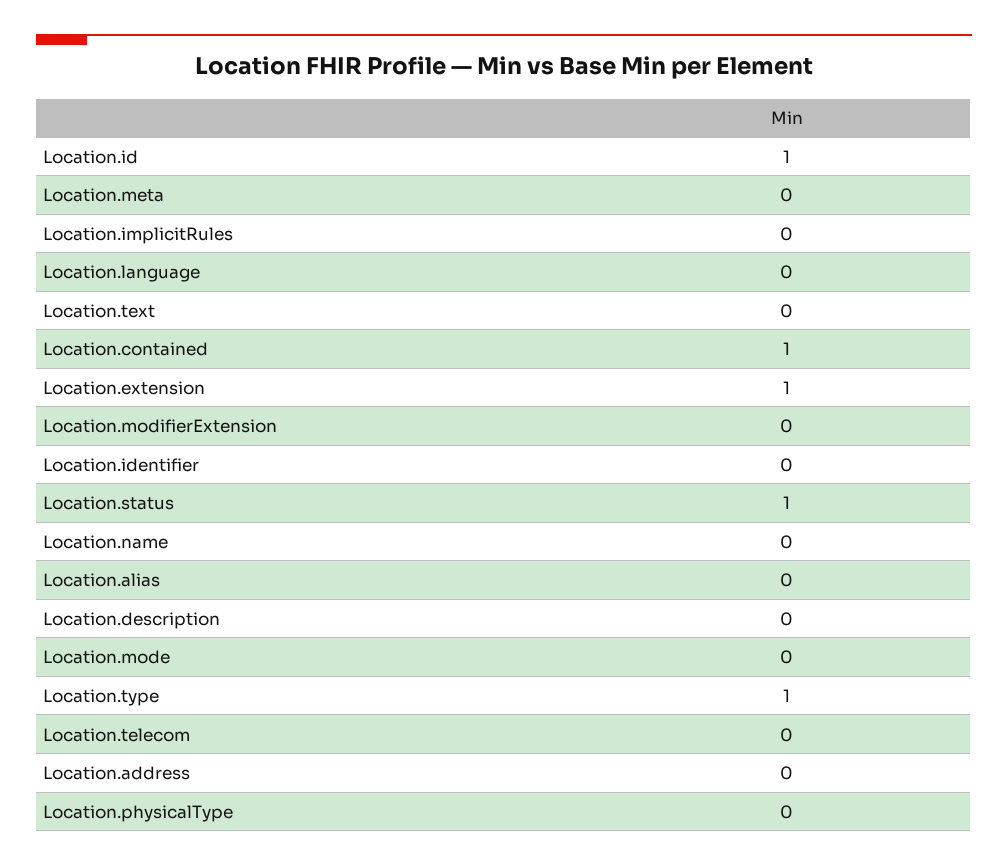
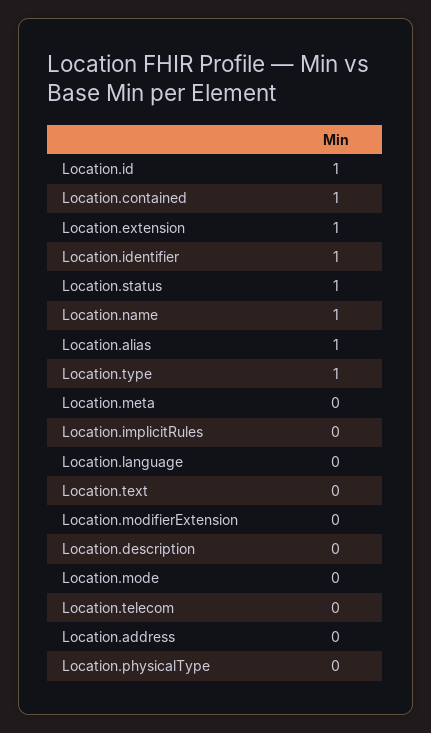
Location.identifier: 0 -> 1
Location.name: 0 -> 1
Location.alias: 0 -> 1

